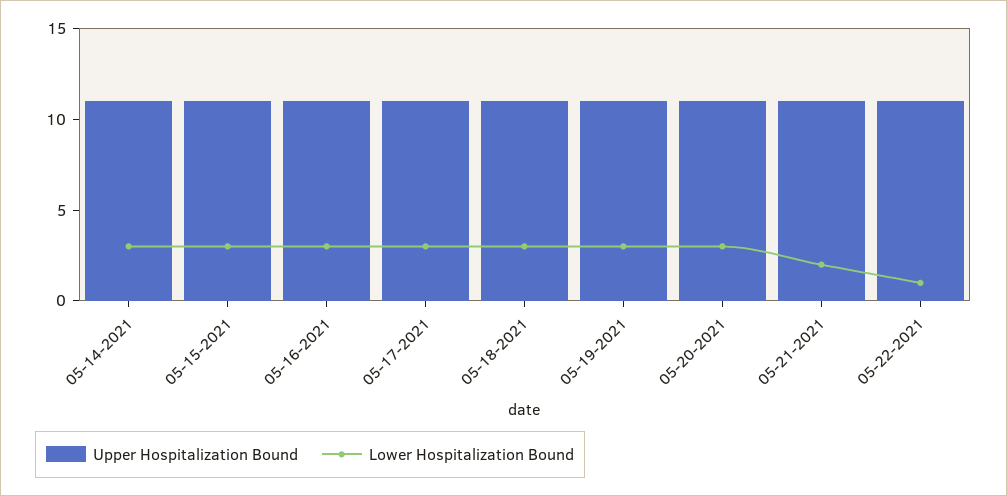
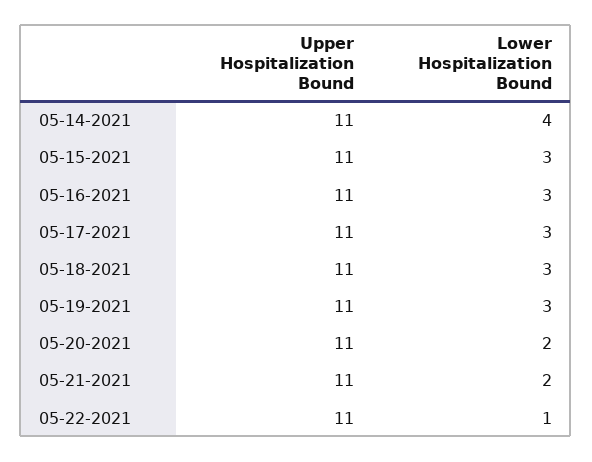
Lower Hospitalization Bound, 05-14-2021: 3 -> 4
Lower Hospitalization Bound, 05-20-2021: 3 -> 2

